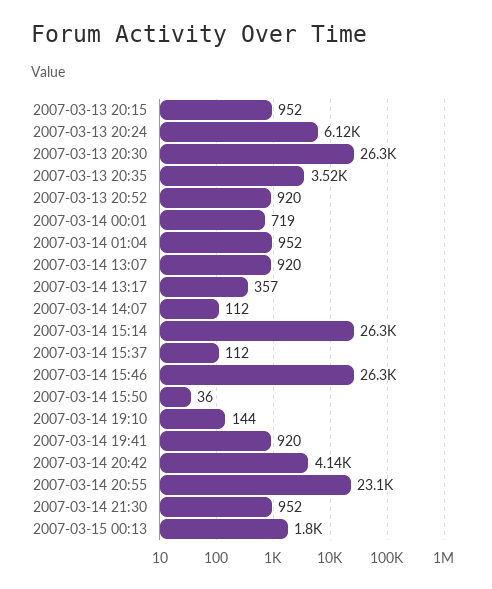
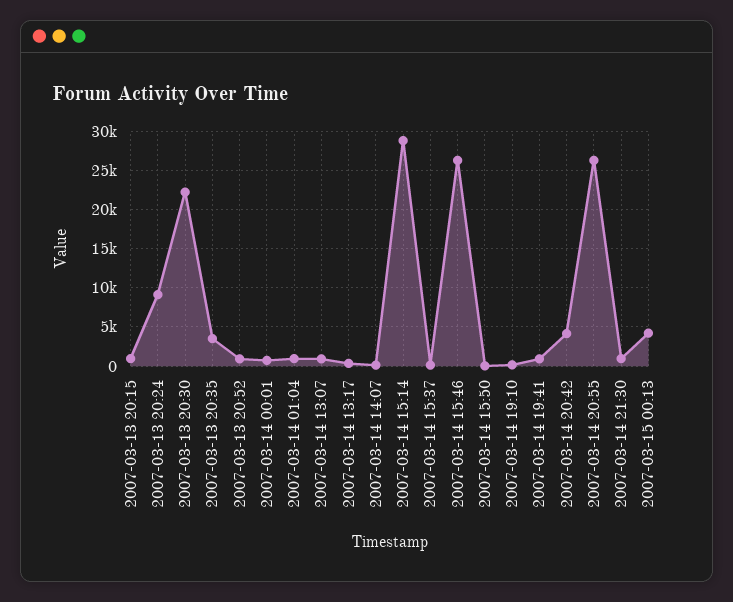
2007-03-13 20:24: 6120 -> 9000
2007-03-13 20:30: 26300 -> 22000
2007-03-14 15:14: 26300 -> 29000
2007-03-14 20:55: 23100 -> 26000
2007-03-15 00:13: 1800 -> 4000

